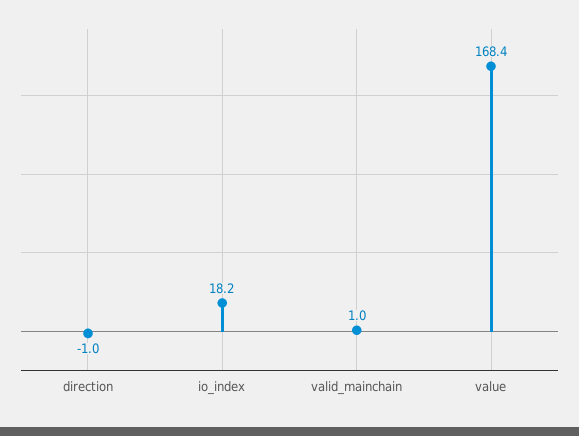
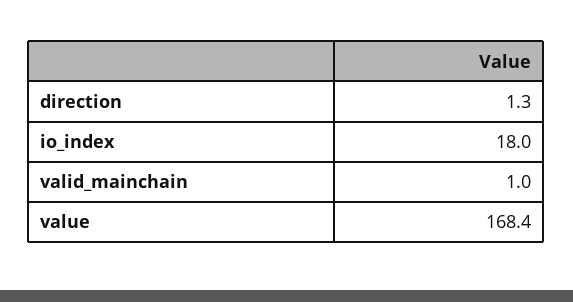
direction: -1 -> 1.3
io_index: 18.2 -> 18

